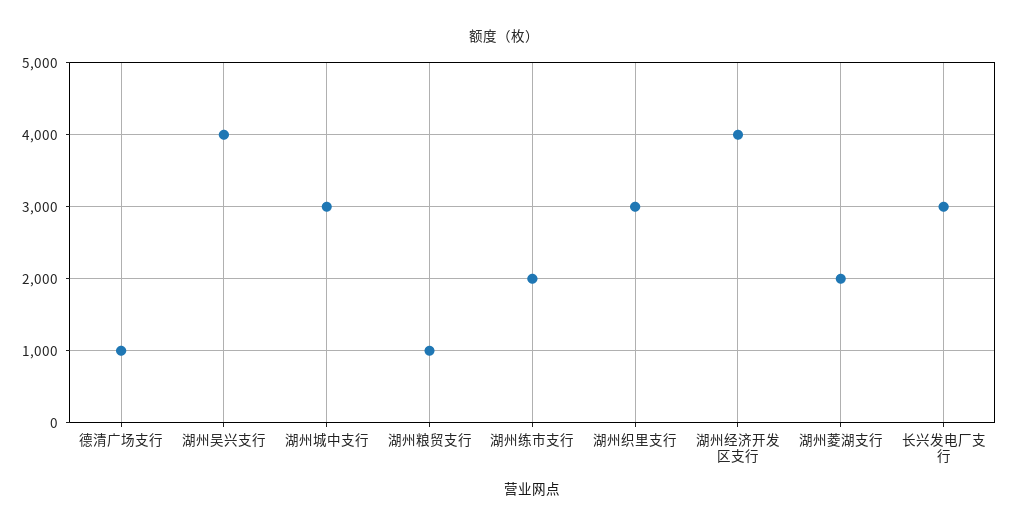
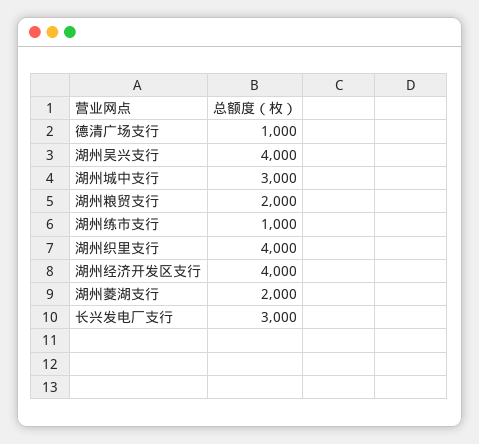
湖州粮贸支行: 1000 -> 2000
湖州练市支行: 2000 -> 1000
湖州织里支行: 3000 -> 4000

